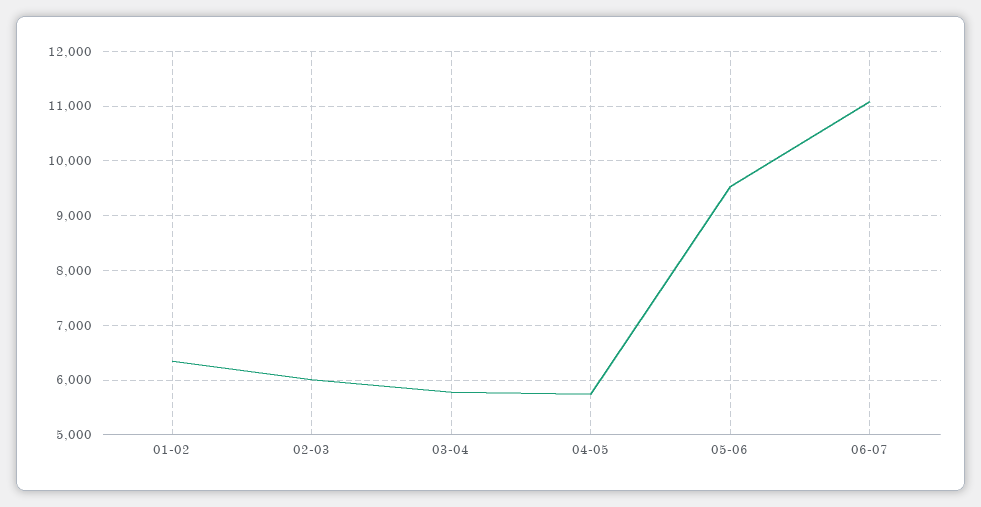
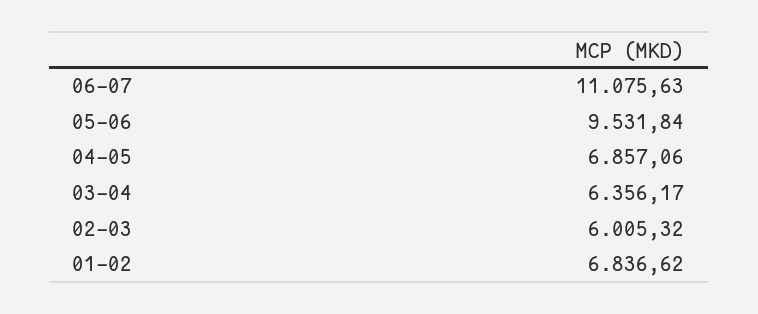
01-02: 6400 -> 6836.62
03-04: 5800 -> 6356.17
04-05: 5800 -> 6857.06

